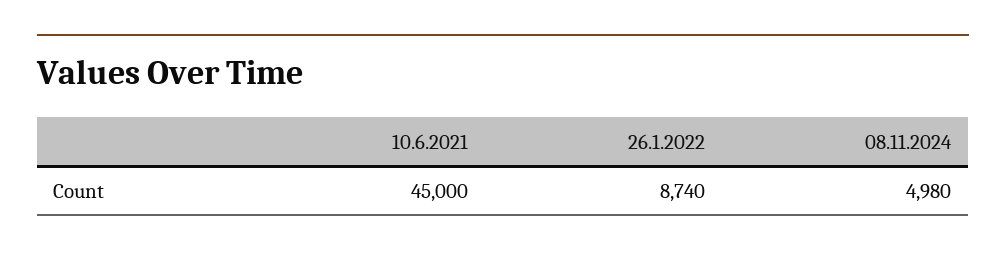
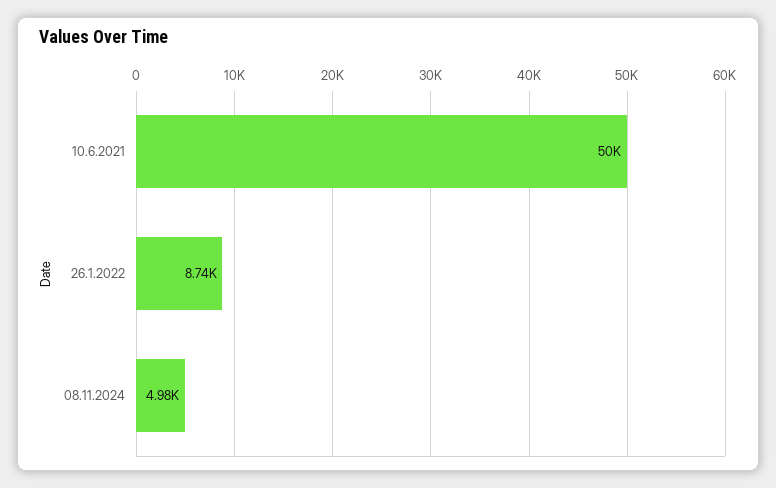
10.6.2021: 45000 -> 50000

